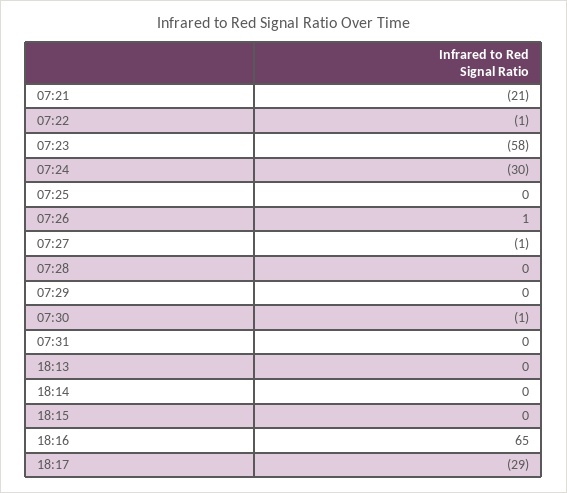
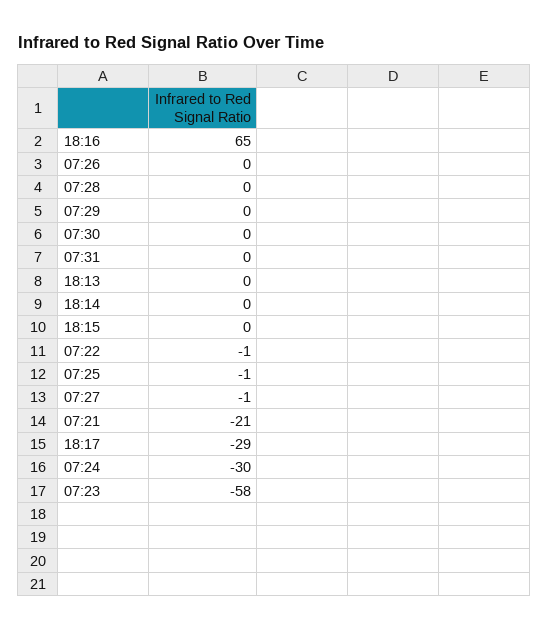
07:25: 0 -> -1
07:26: 1 -> 0
07:30: -1 -> 0

